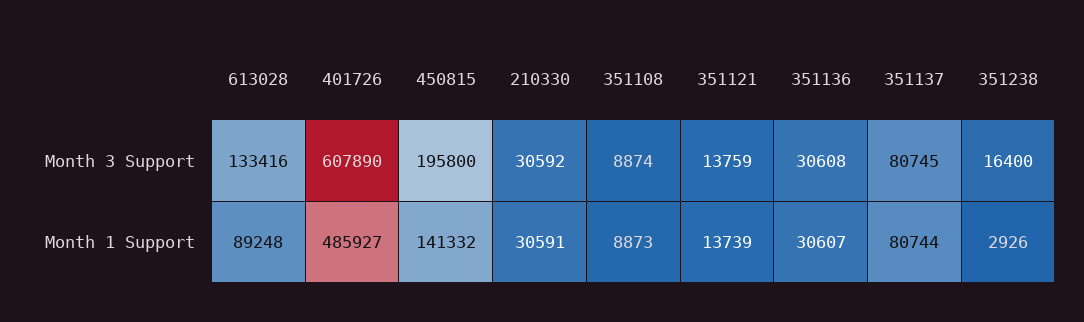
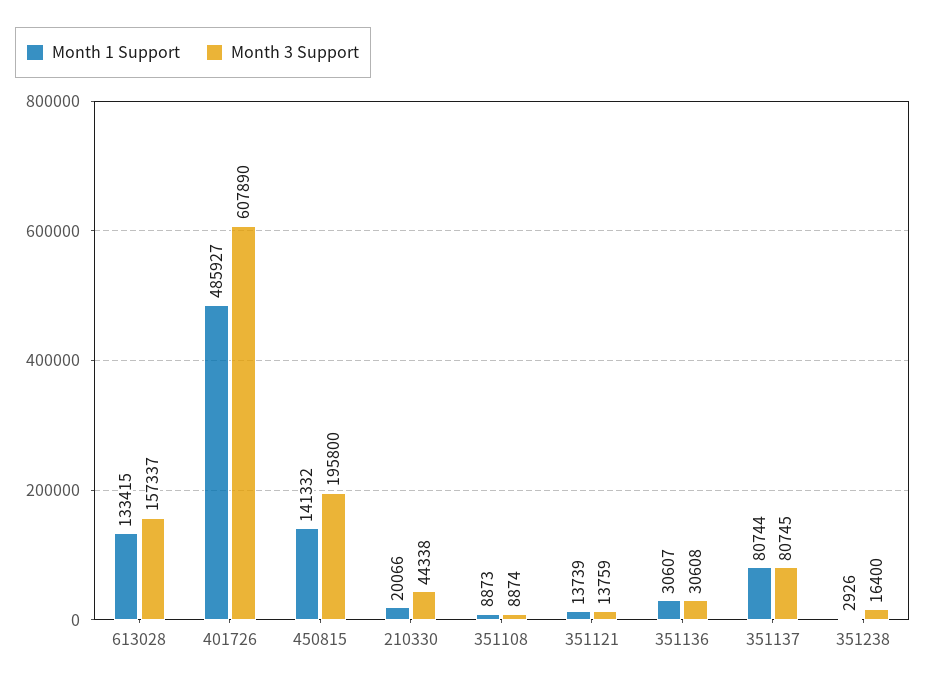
Month 3 Support, 613028: 133416 -> 157337
Month 3 Support, 210330: 30592 -> 44338
Month 1 Support, 613028: 89248 -> 133415
Month 1 Support, 210330: 30591 -> 20066

